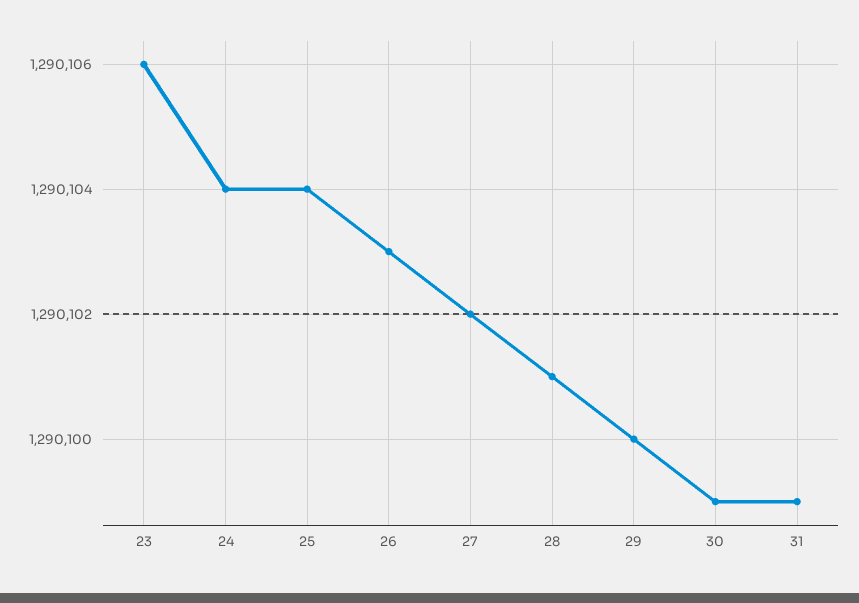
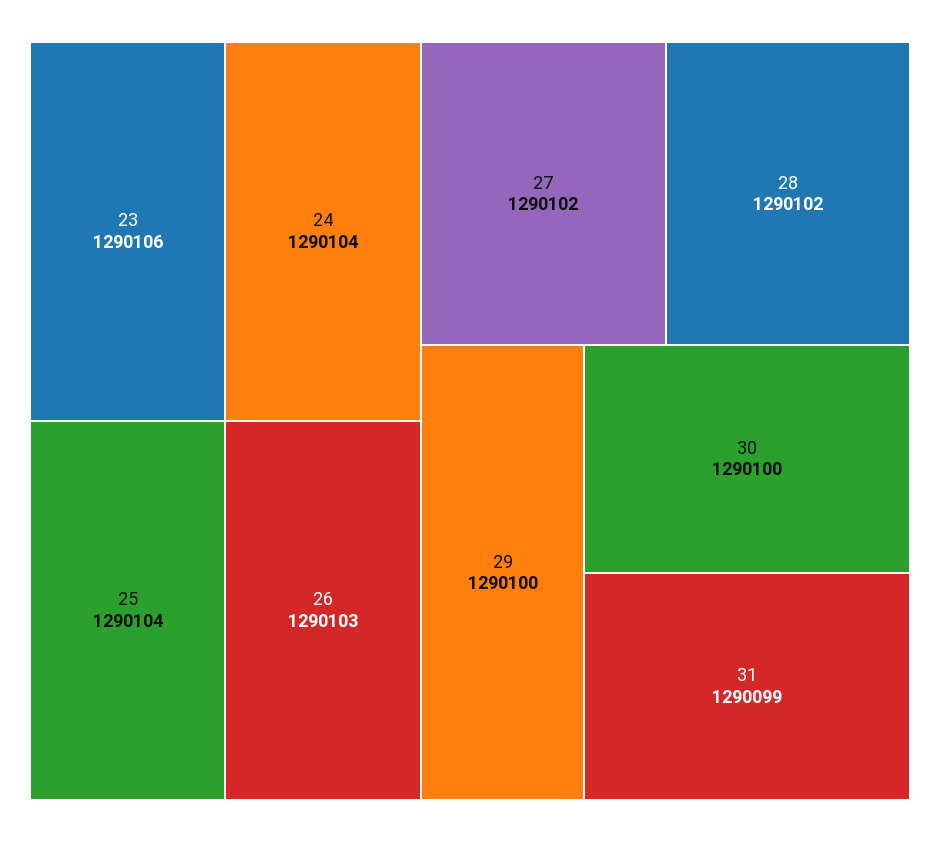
28: 1290101 -> 1290102
30: 1290099 -> 1290100

